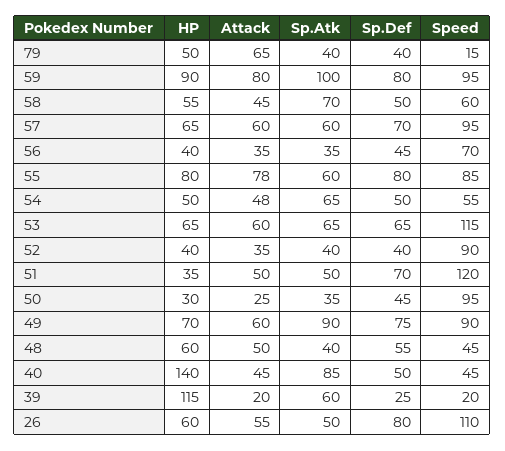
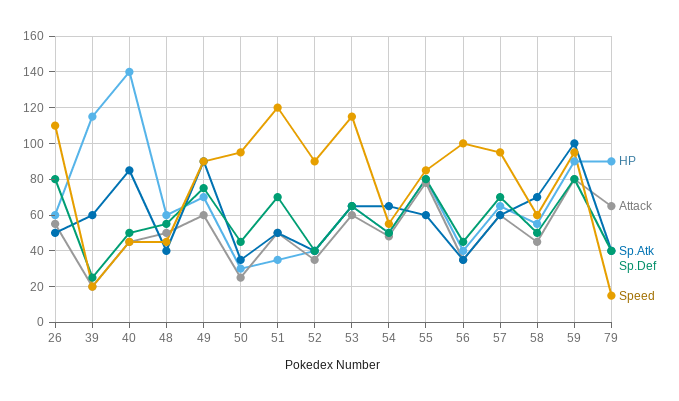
HP, 79: 50 -> 90
Speed, 56: 70 -> 100

